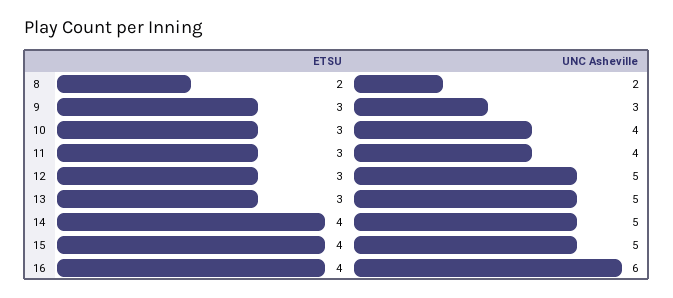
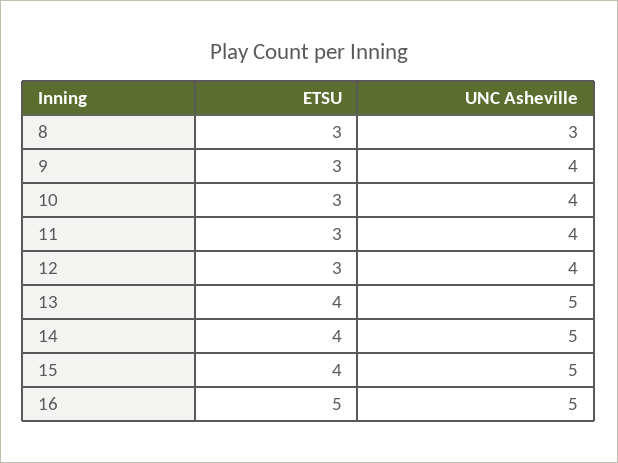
ETSU, 8: 2 -> 3
UNC Asheville, 8: 2 -> 3
UNC Asheville, 9: 3 -> 4
UNC Asheville, 12: 5 -> 4
ETSU, 13: 3 -> 4
ETSU, 16: 4 -> 5
UNC Asheville, 16: 6 -> 5

